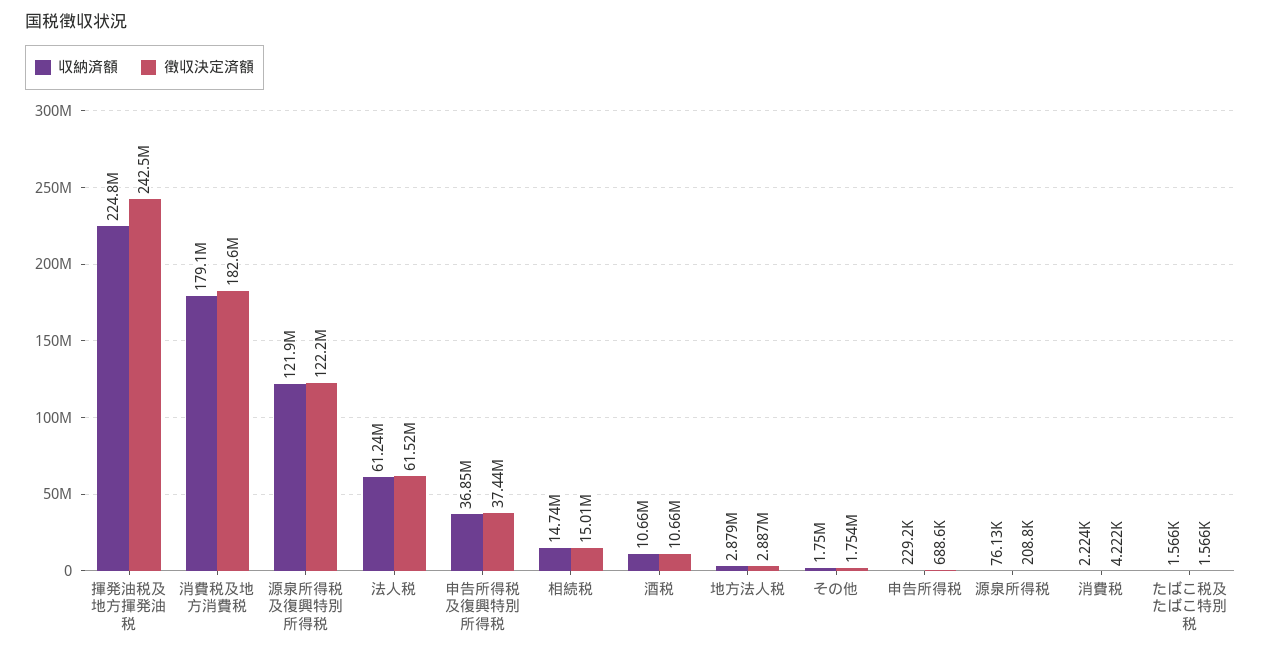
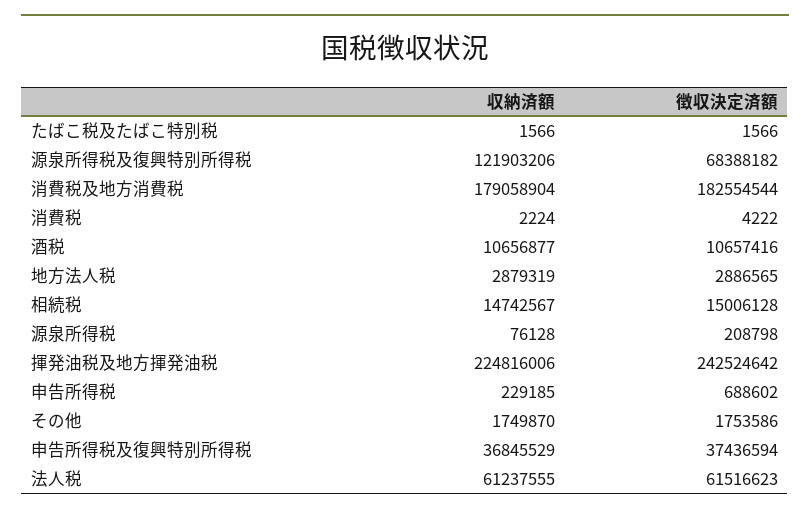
徴収決定済額, 源泉所得税及復興特別所得税: 122200000 -> 68388182

